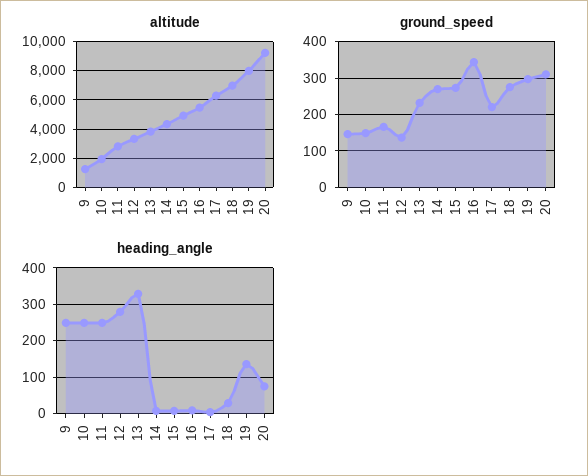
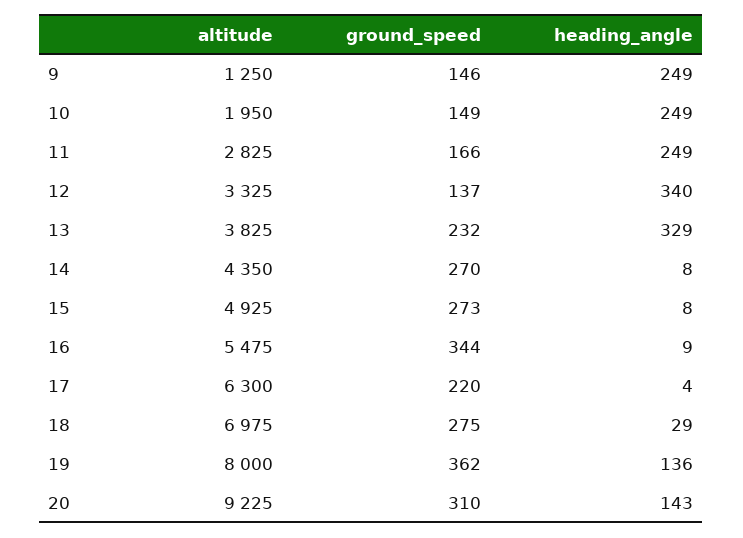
ground_speed, 19: 300 -> 362
heading_angle, 12: 280 -> 340
heading_angle, 20: 80 -> 143

